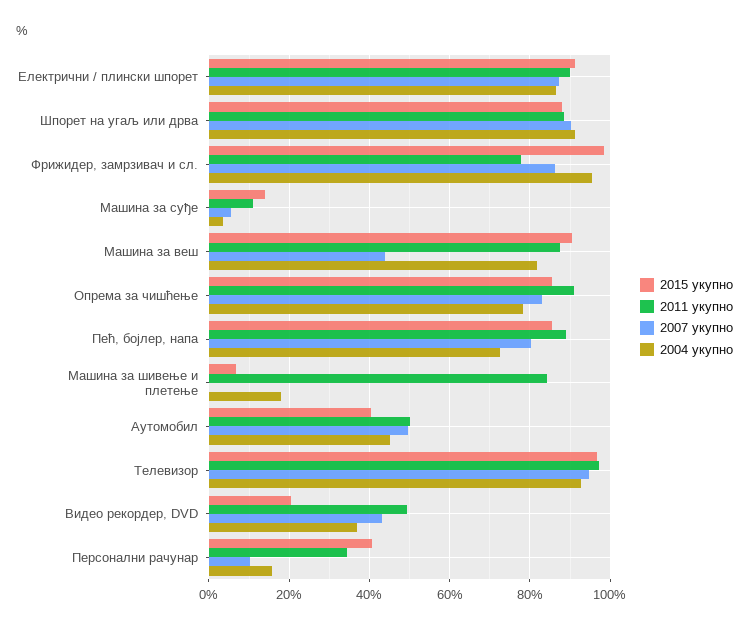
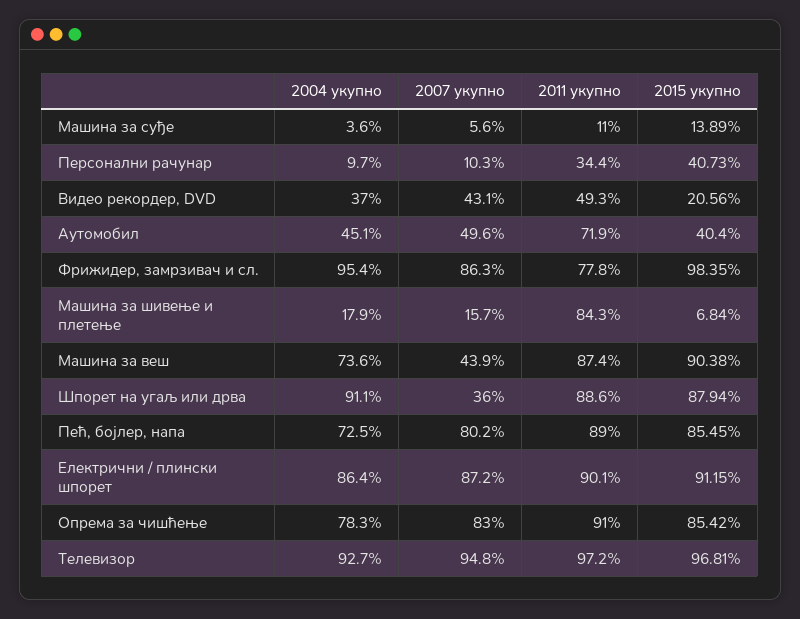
2007 укупно, Шпорет на угаљ или дрва: 90 -> 36
2004 укупно, Машина за веш: 82 -> 73.6
2007 укупно, Машина за шивење и плетење: 0 -> 15.7
2011 укупно, Аутомобил: 50 -> 71.9
2004 укупно, Персонални рачунар: 16 -> 9.7

